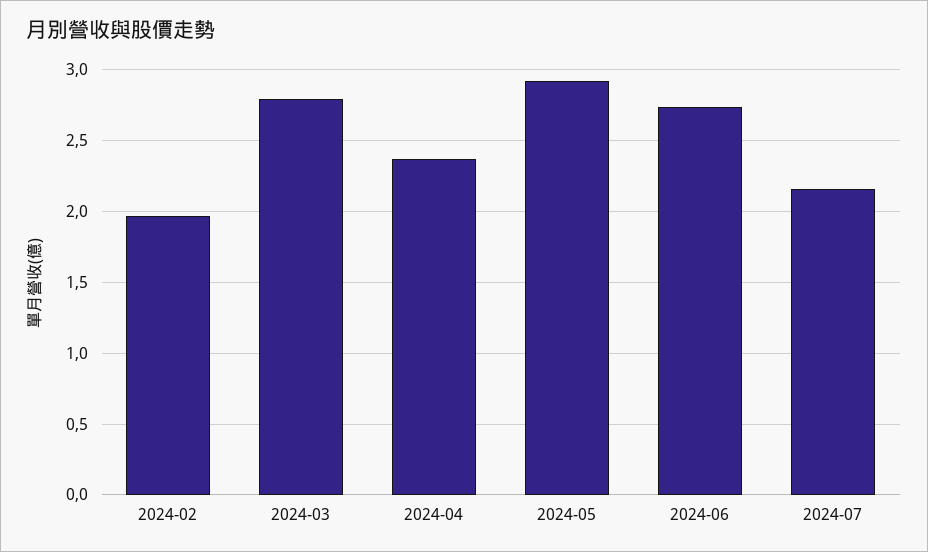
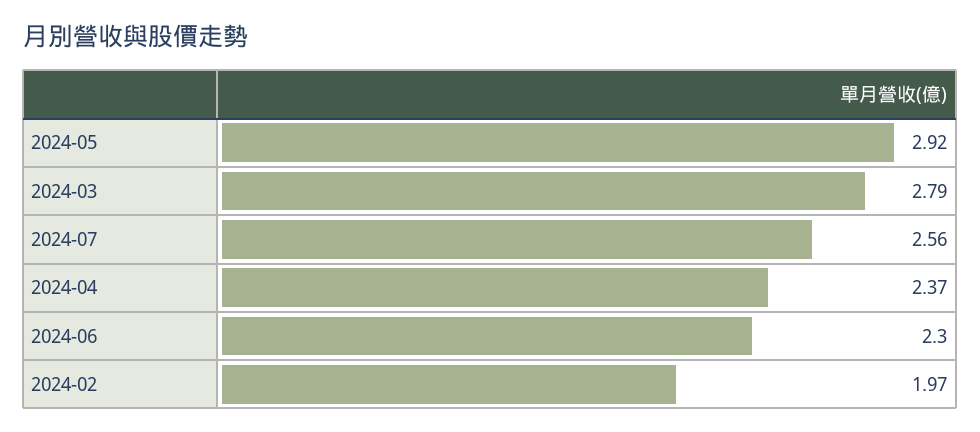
2024-06: 2.75 -> 2.3
2024-07: 2.15 -> 2.56

